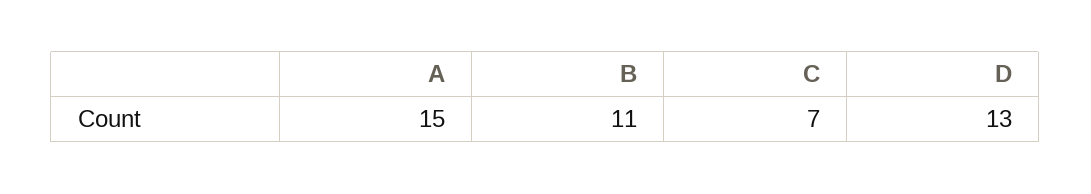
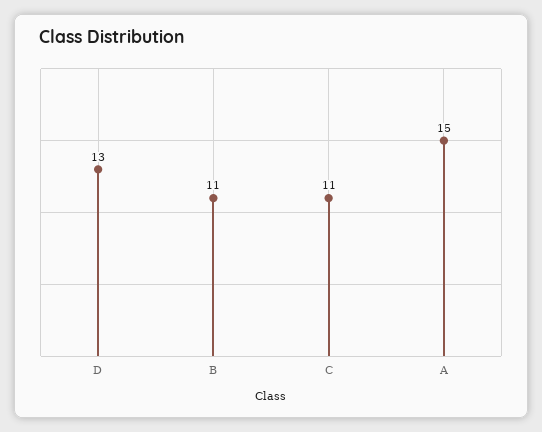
C: 7 -> 11

